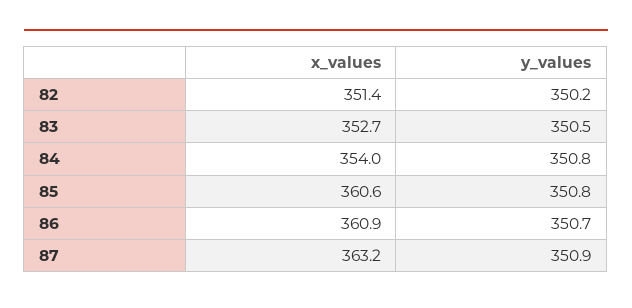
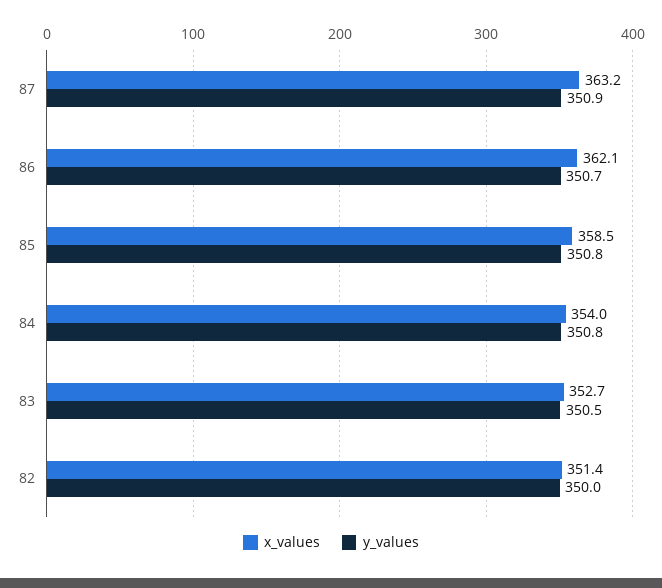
y_values, 82: 350.2 -> 350
x_values, 85: 360.6 -> 358.5
x_values, 86: 360.9 -> 362.1

